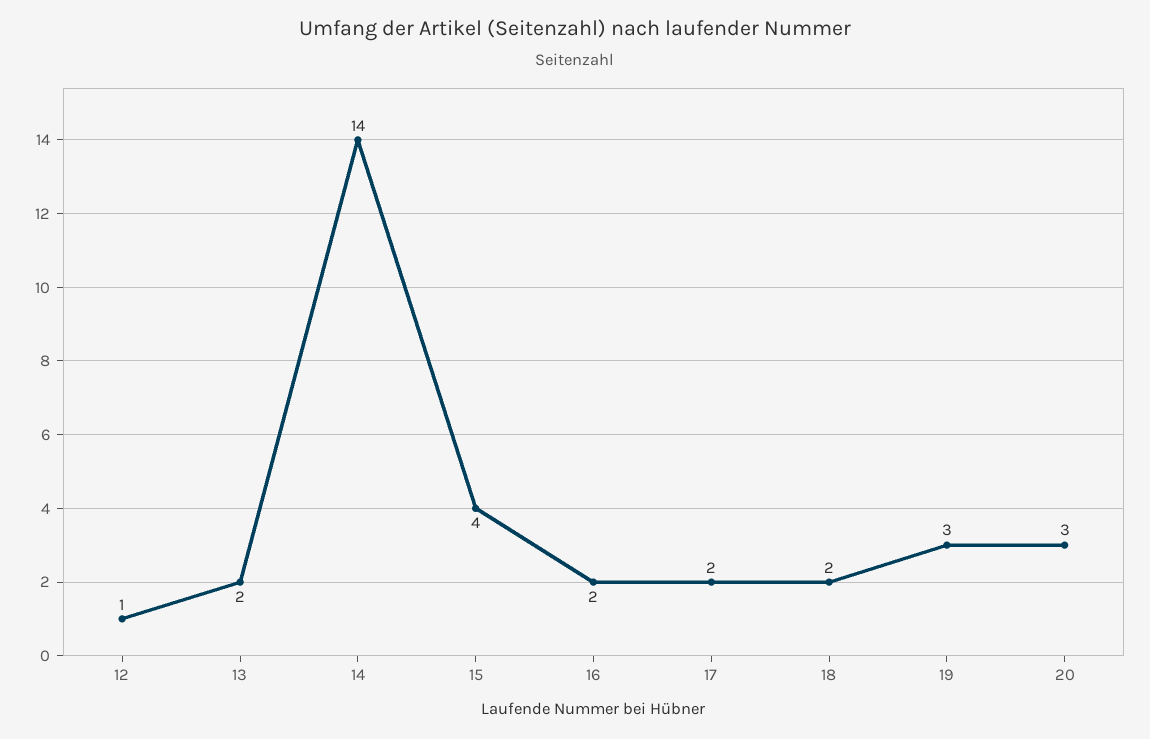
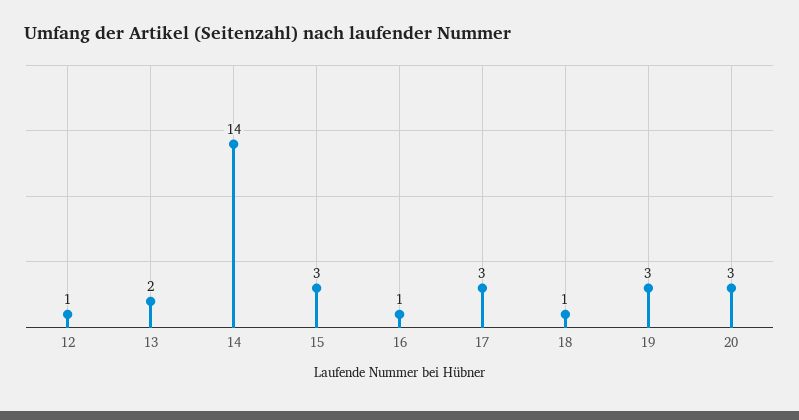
15: 4 -> 3
16: 2 -> 1
17: 2 -> 3
18: 2 -> 1

